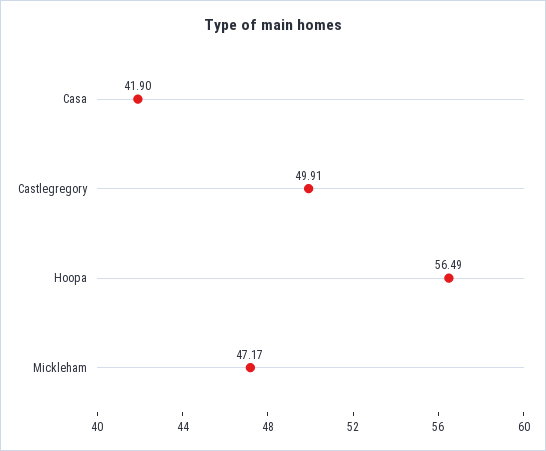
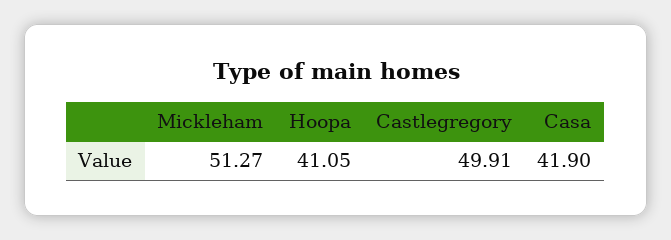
Hoopa: 56.49 -> 41.05
Mickleham: 47.17 -> 51.27

